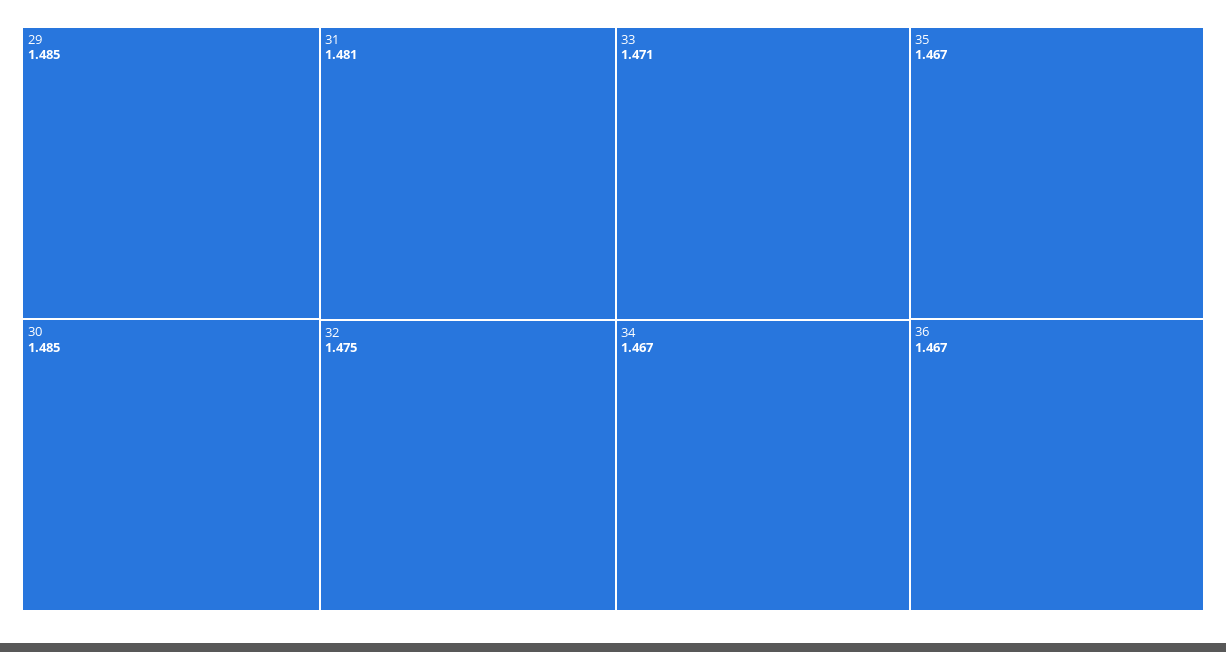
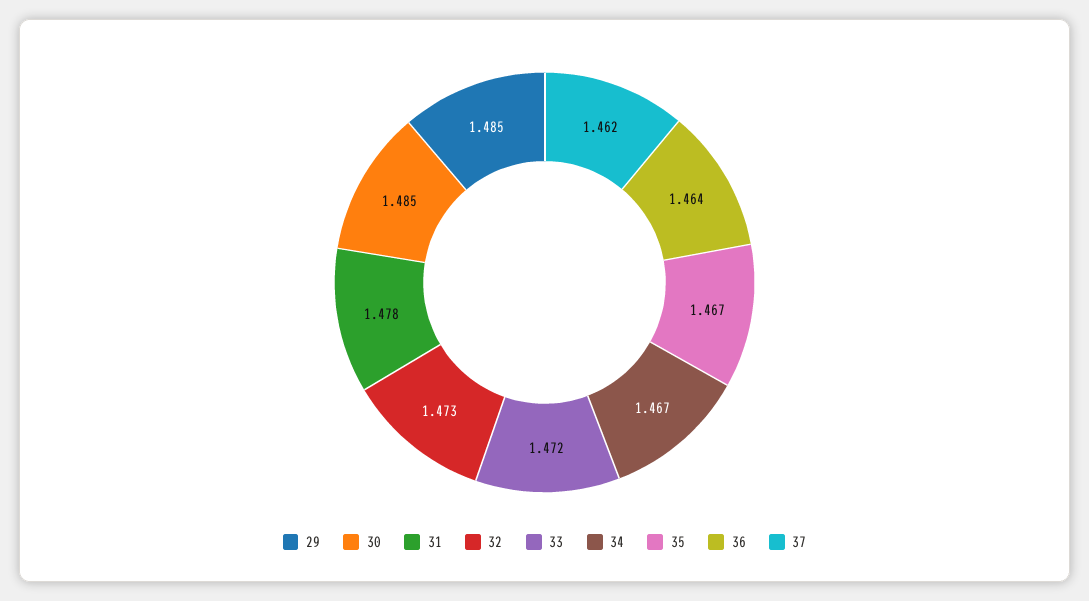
31: 1.481 -> 1.478
32: 1.475 -> 1.473
33: 1.471 -> 1.472
36: 1.467 -> 1.464
37: none -> 1.462

